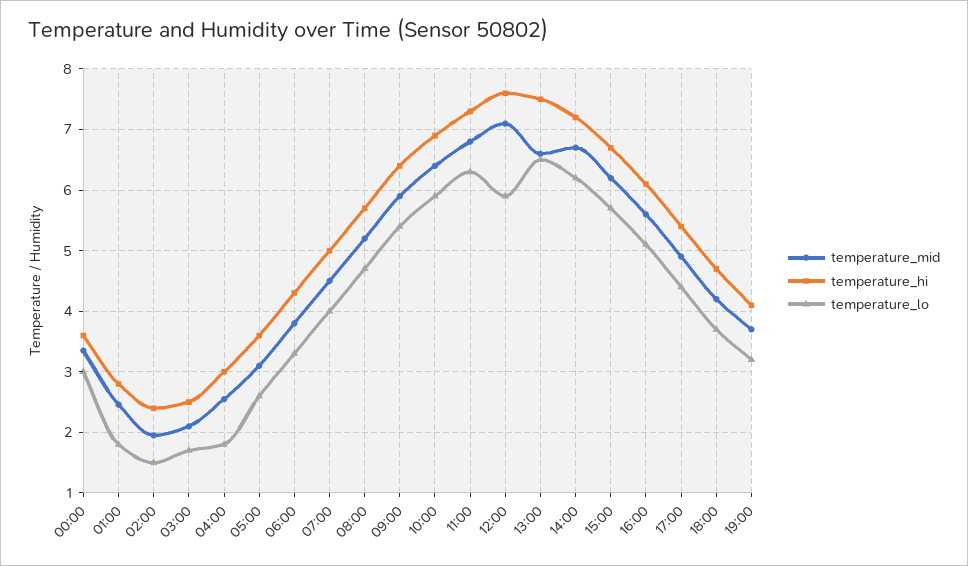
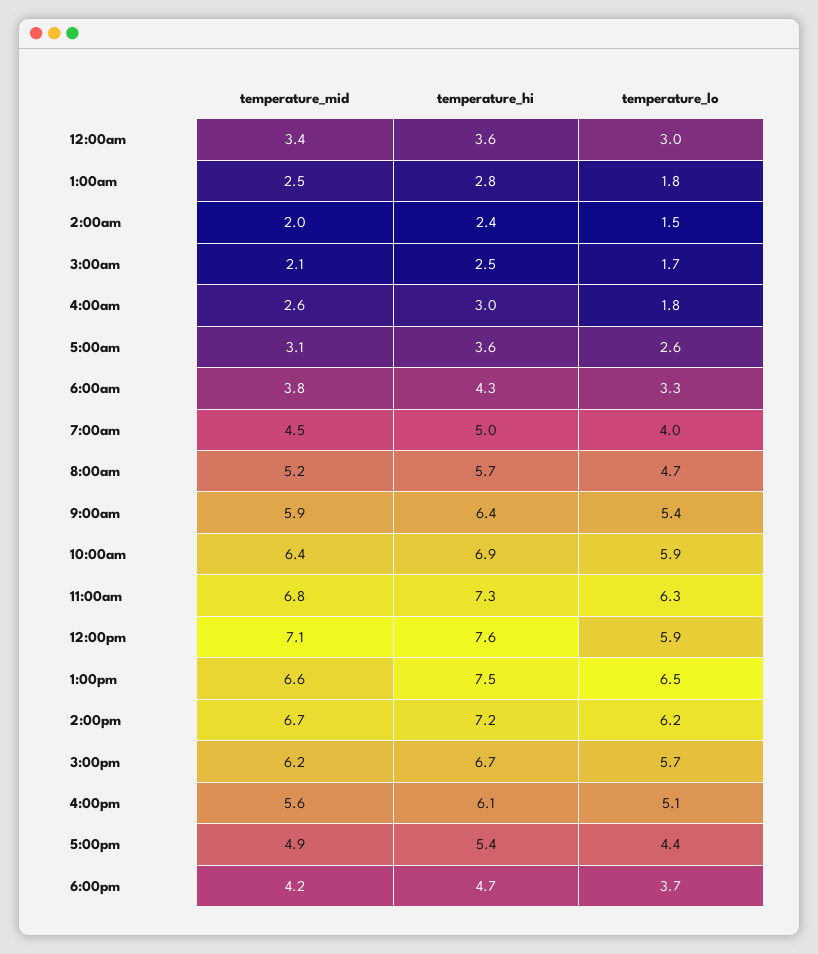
temperature_mid, 19:00: 3.7 -> none
temperature_hi, 19:00: 4.1 -> none
temperature_lo, 19:00: 3.2 -> none

